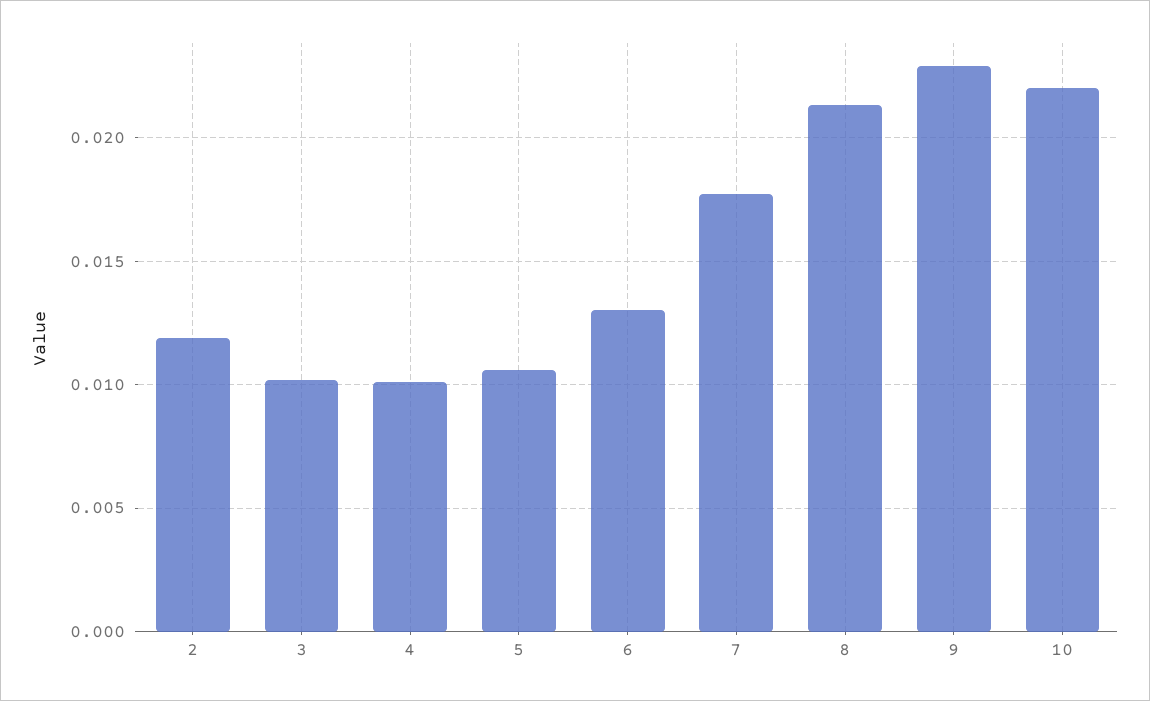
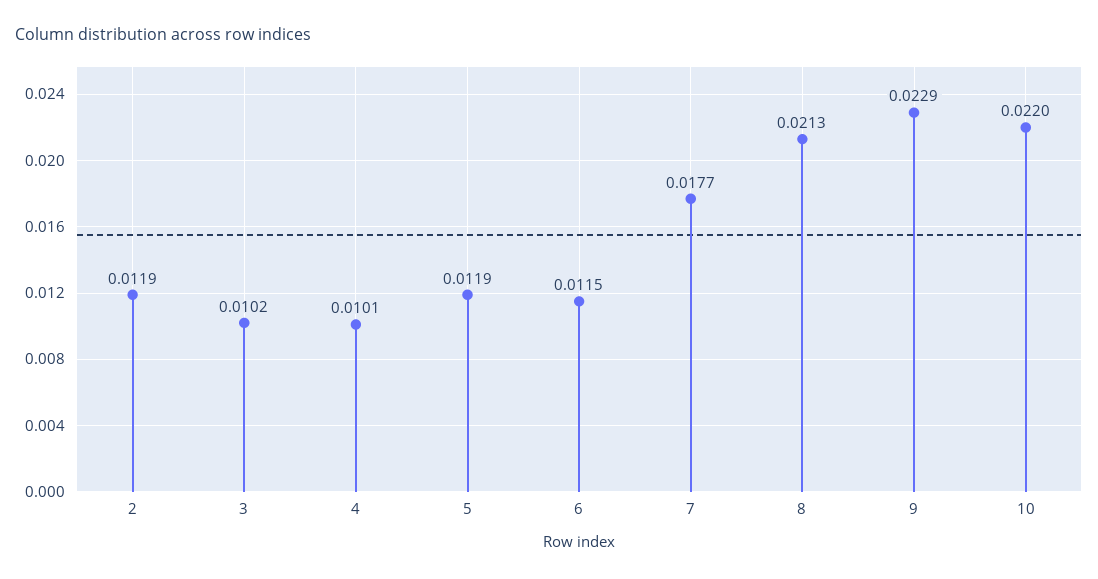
5: 0.0105 -> 0.0119
6: 0.013 -> 0.0115

